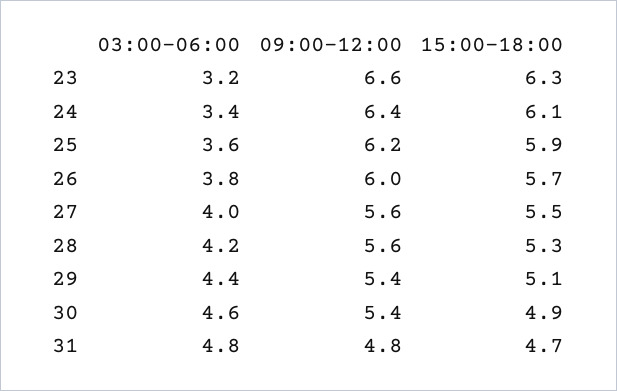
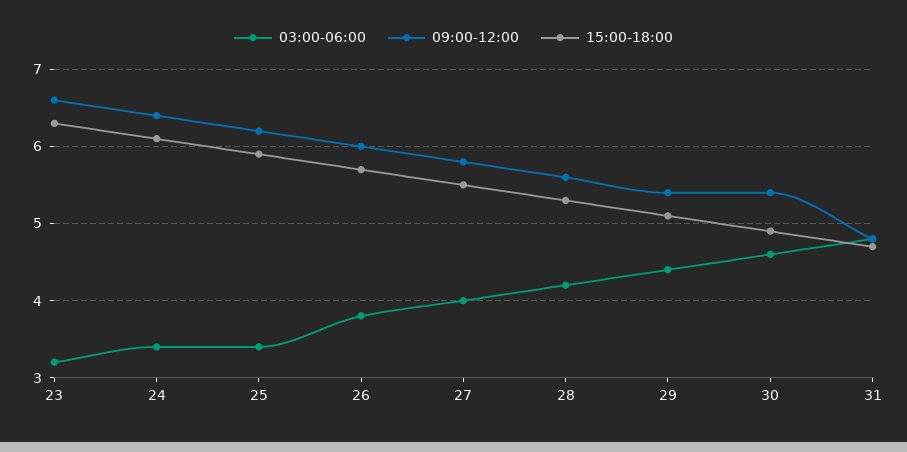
03:00-06:00, 25: 3.6 -> 3.4
09:00-12:00, 27: 5.6 -> 5.8

